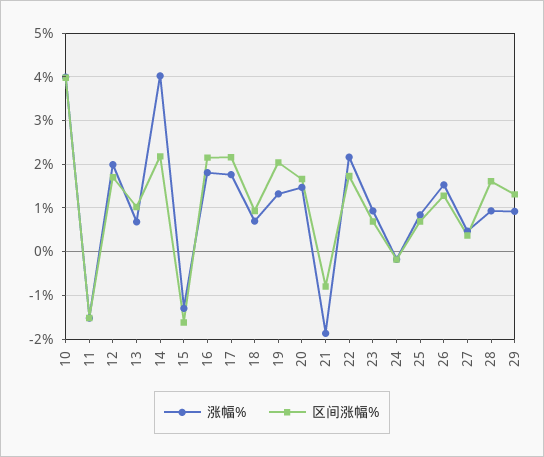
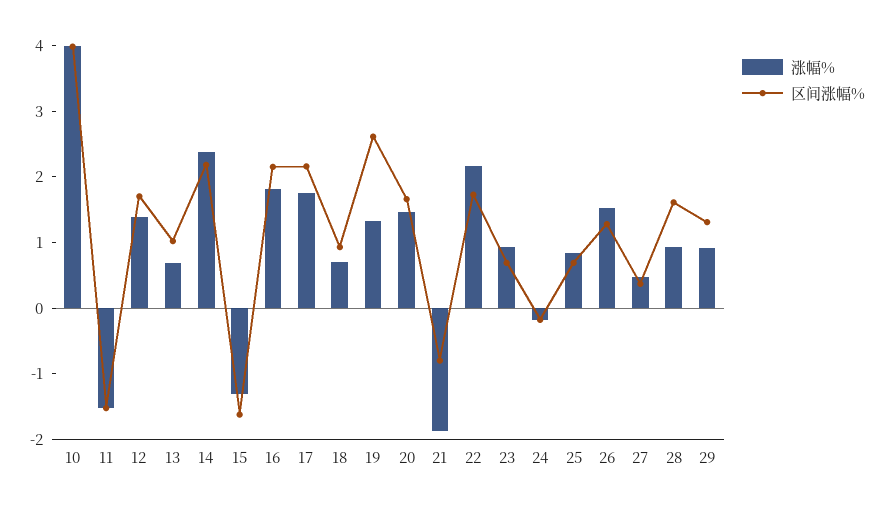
涨幅%, 12: 2 -> 1.4
涨幅%, 14: 4 -> 2.4
区间涨幅%, 19: 2 -> 2.6

